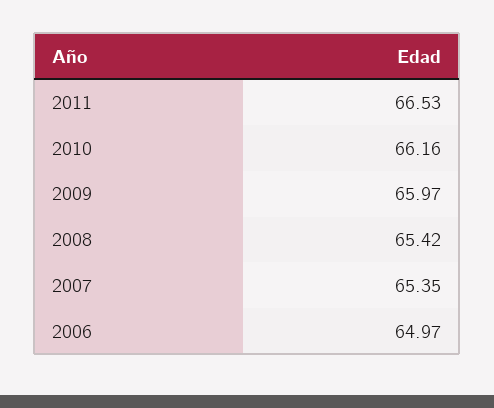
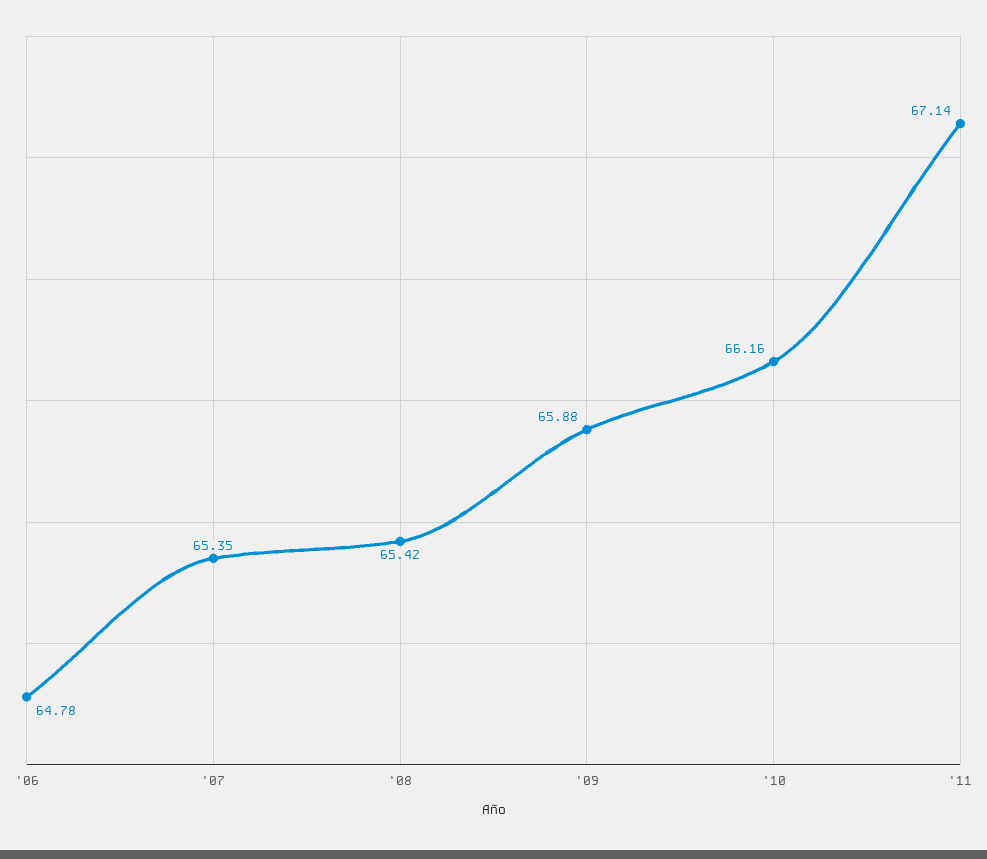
2011: 66.53 -> 67.14
2009: 65.97 -> 65.88
2006: 64.97 -> 64.78

